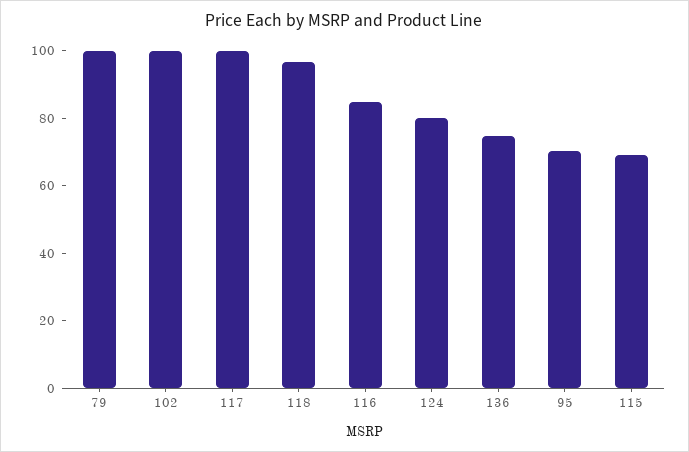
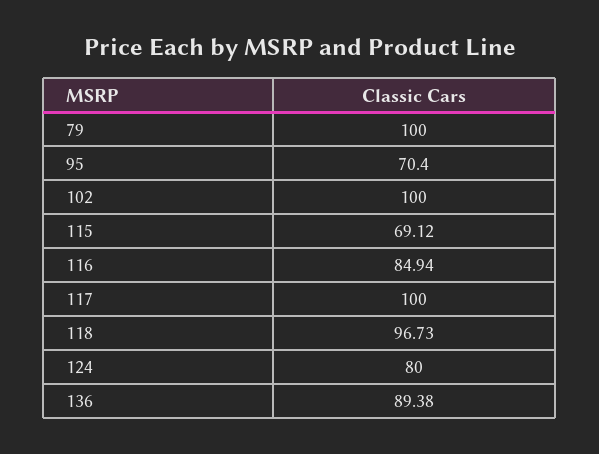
136: 75 -> 89.38

